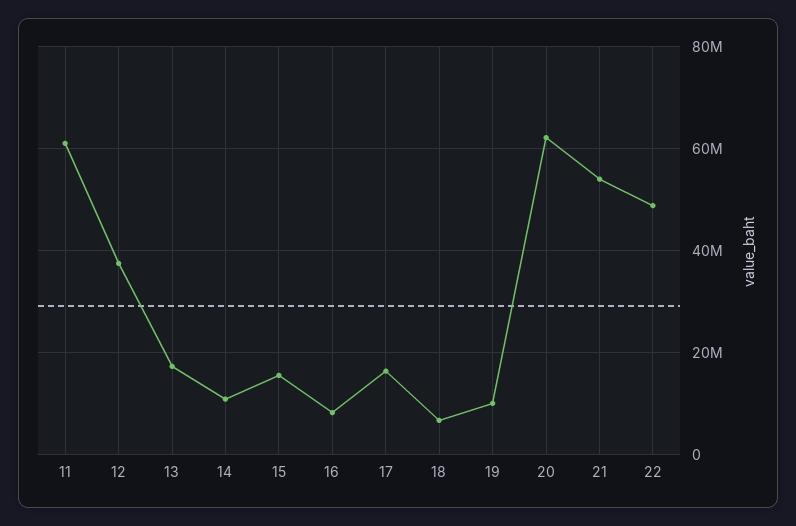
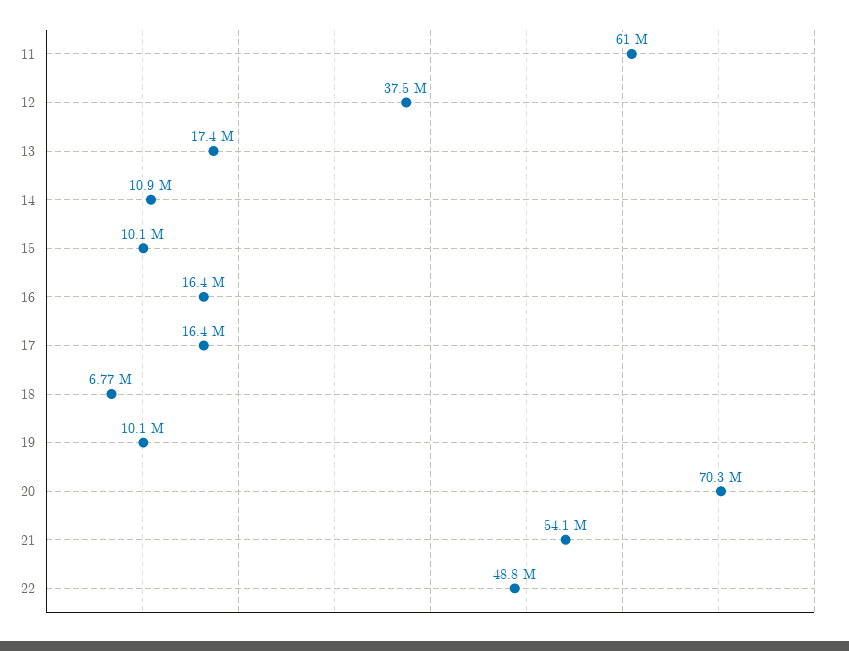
15: 16000000 -> 10100000
16: 8000000 -> 16400000
20: 62000000 -> 70300000

